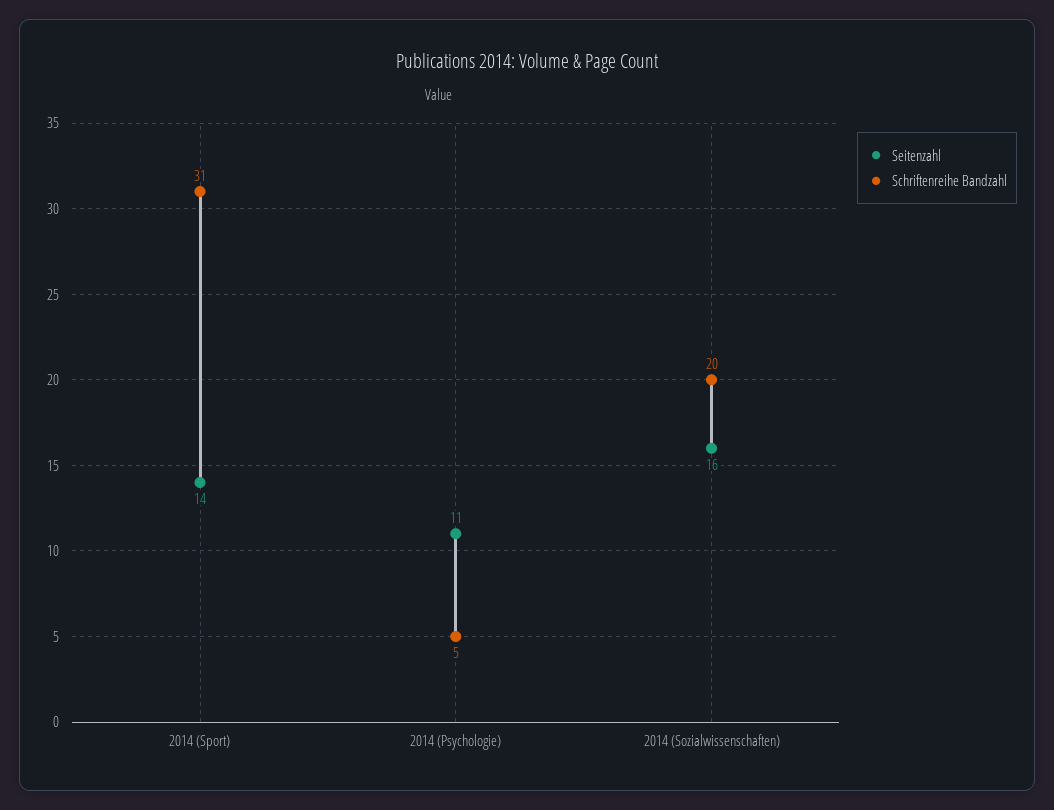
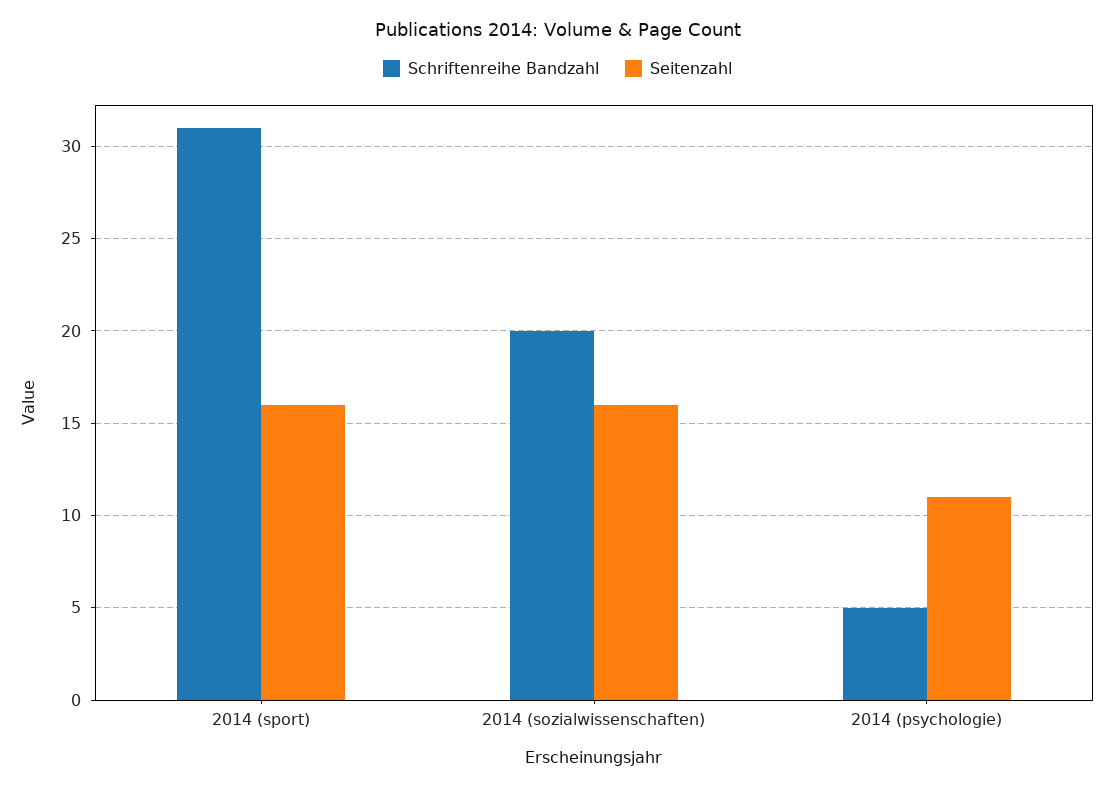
Seitenzahl, 2014 (Sport): 14 -> 16

